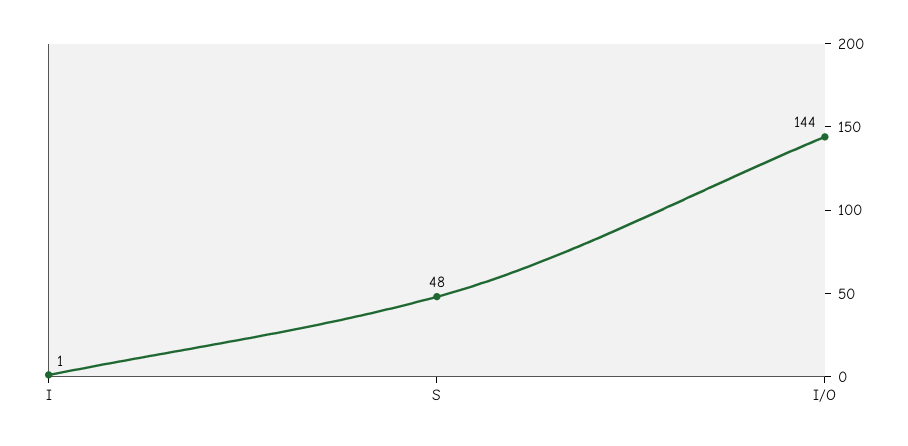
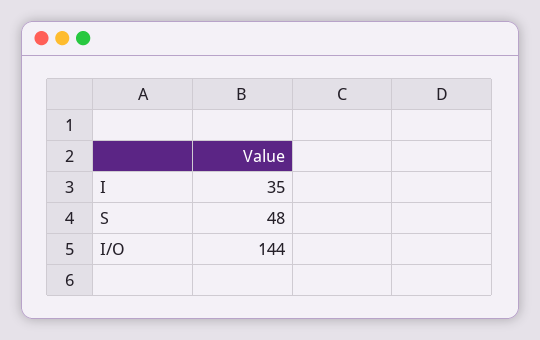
I: 1 -> 35

